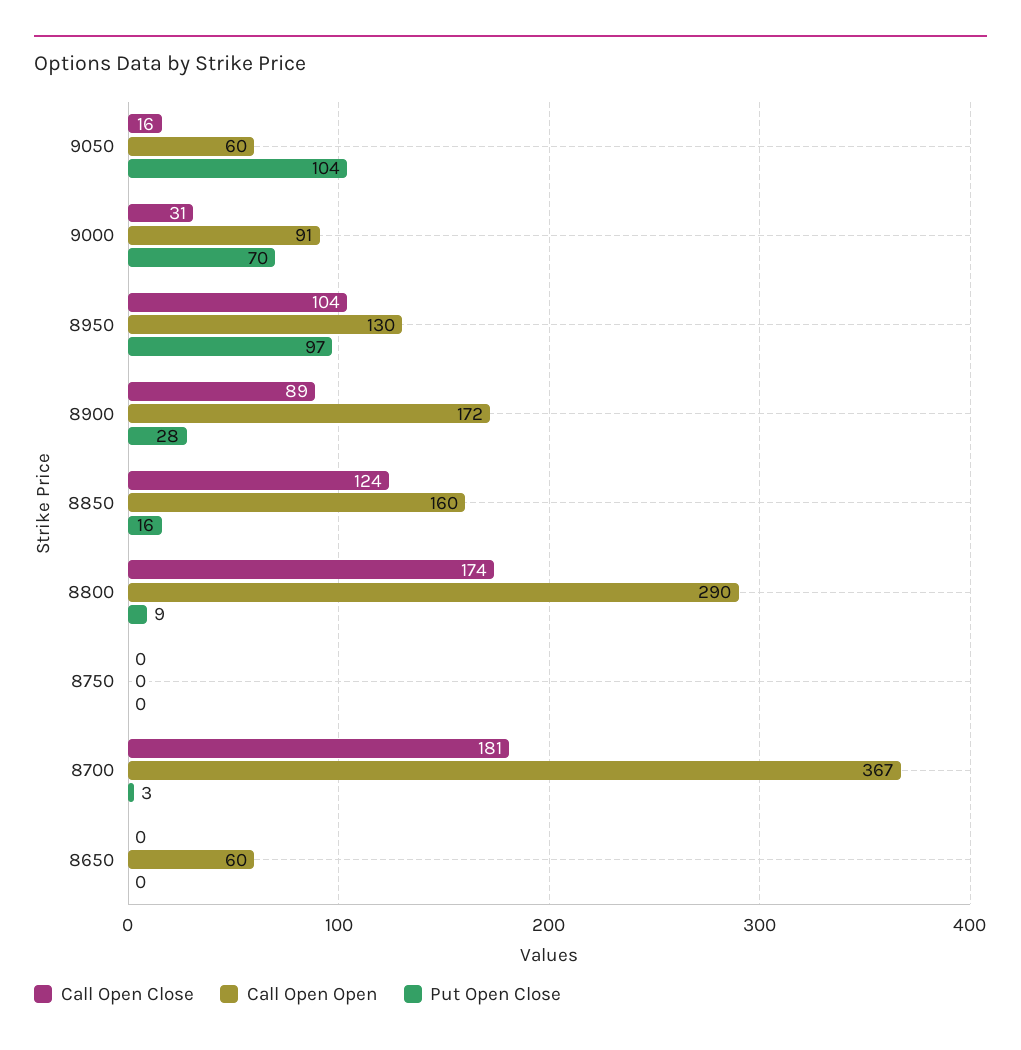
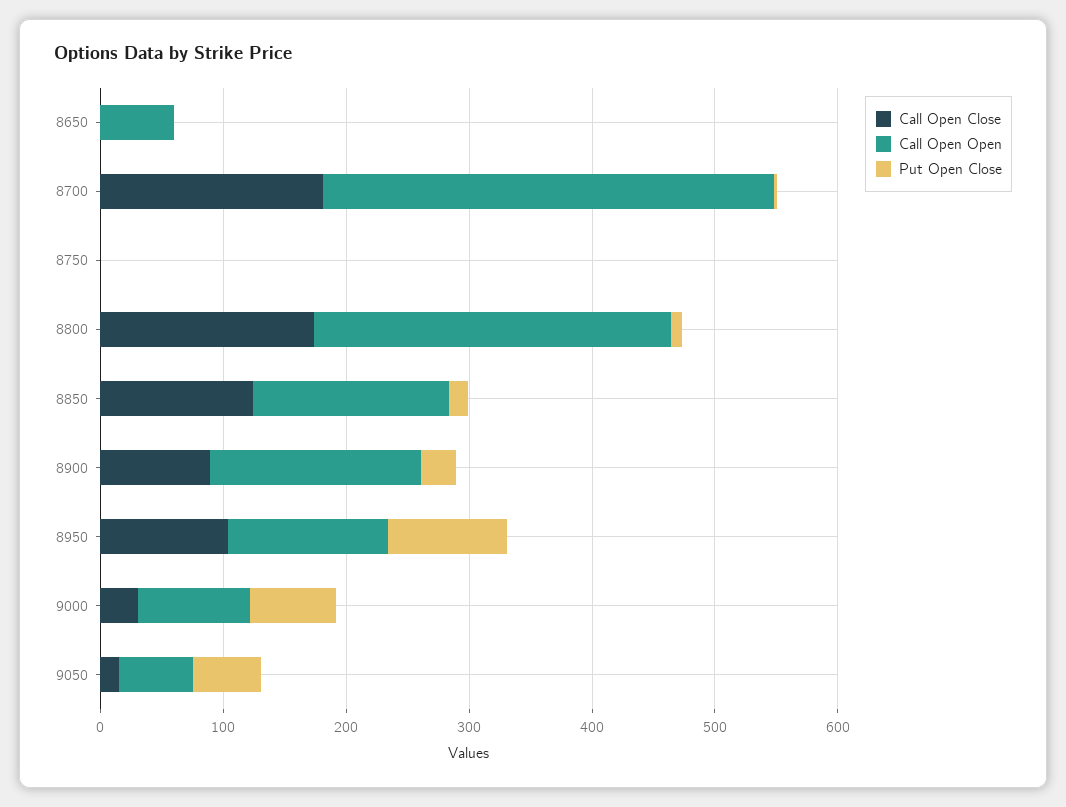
Put Open Close, 9050: 104 -> 60

